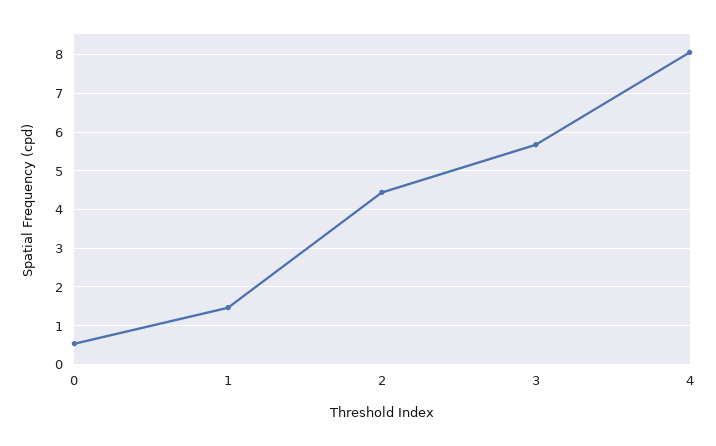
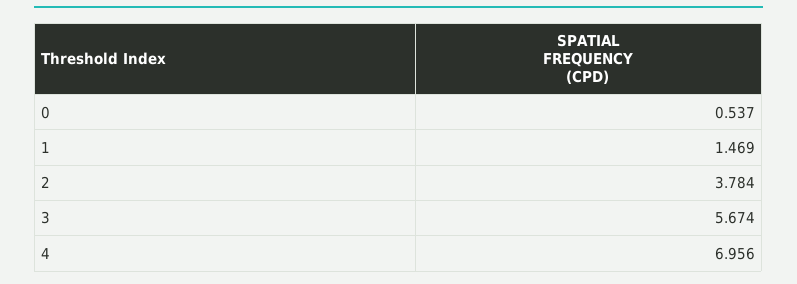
2: 4.4 -> 3.784
4: 8 -> 6.956

